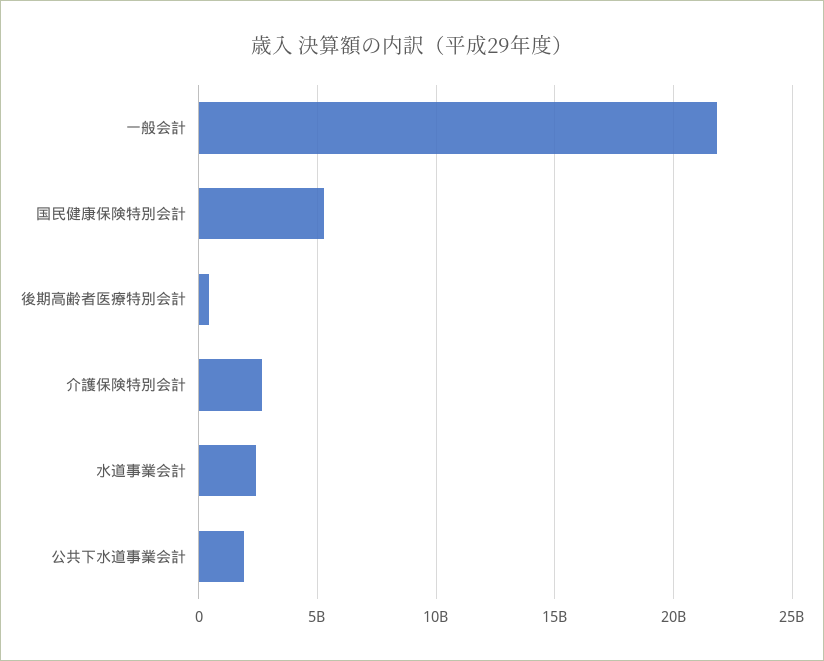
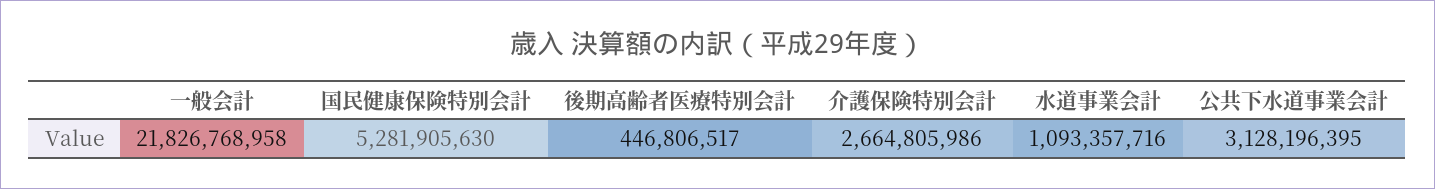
水道事業会計: 2500000000 -> 1093357716
公共下水道事業会計: 2000000000 -> 3128196395

